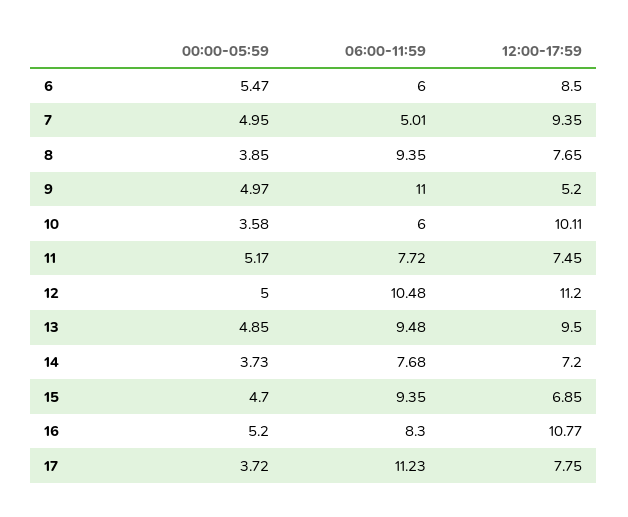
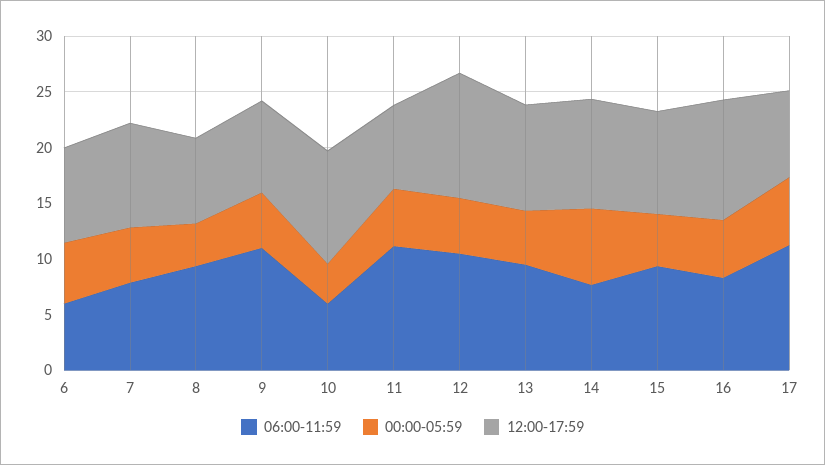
06:00-11:59, 7: 5.01 -> 8
12:00-17:59, 9: 5.2 -> 8
06:00-11:59, 11: 7.72 -> 11
00:00-05:59, 14: 3.73 -> 7
12:00-17:59, 14: 7.2 -> 10
12:00-17:59, 15: 6.85 -> 9
00:00-05:59, 17: 3.72 -> 6

